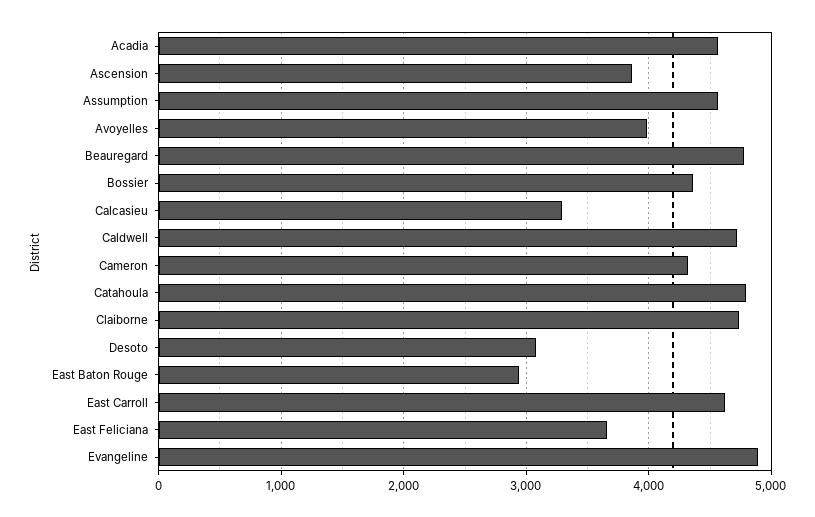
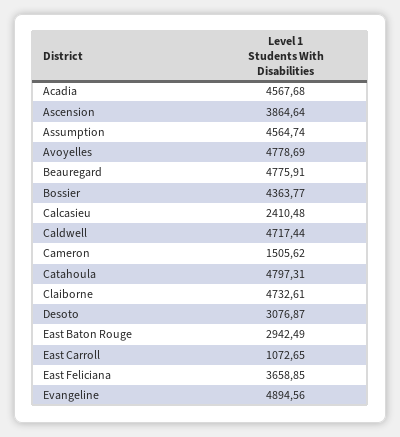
Avoyelles: 4000 -> 4778.69
Calcasieu: 3300 -> 2410.48
Cameron: 4300 -> 1505.62
East Carroll: 4600 -> 1072.65

